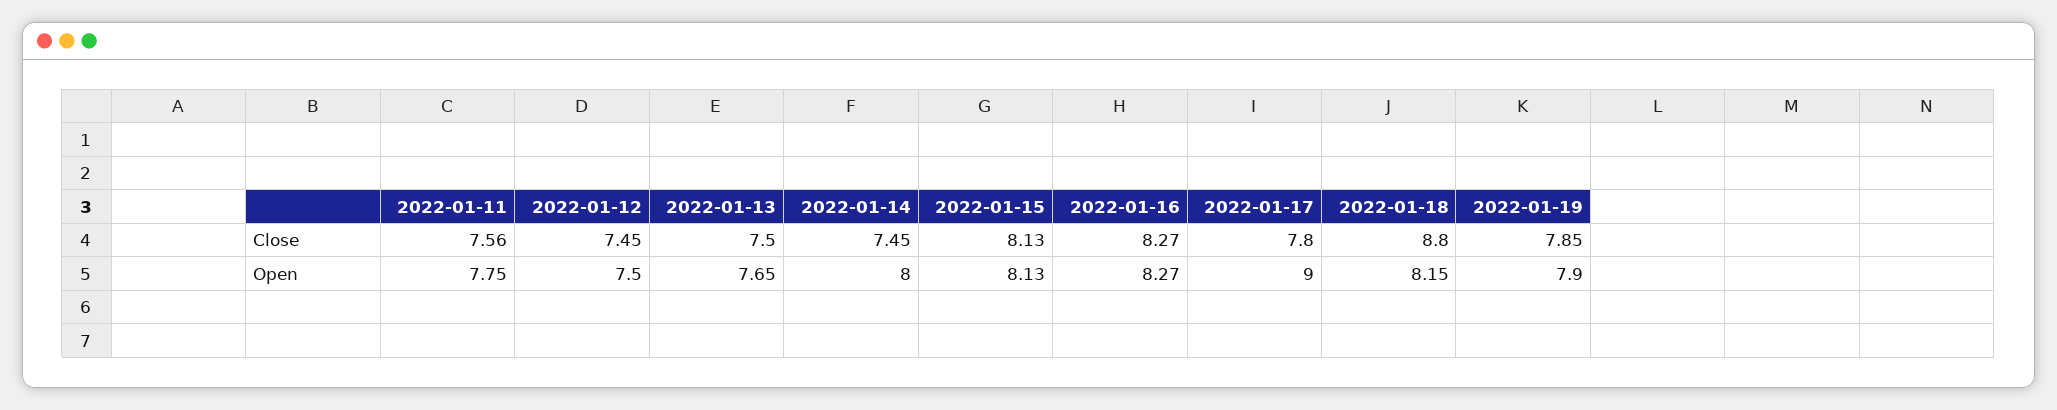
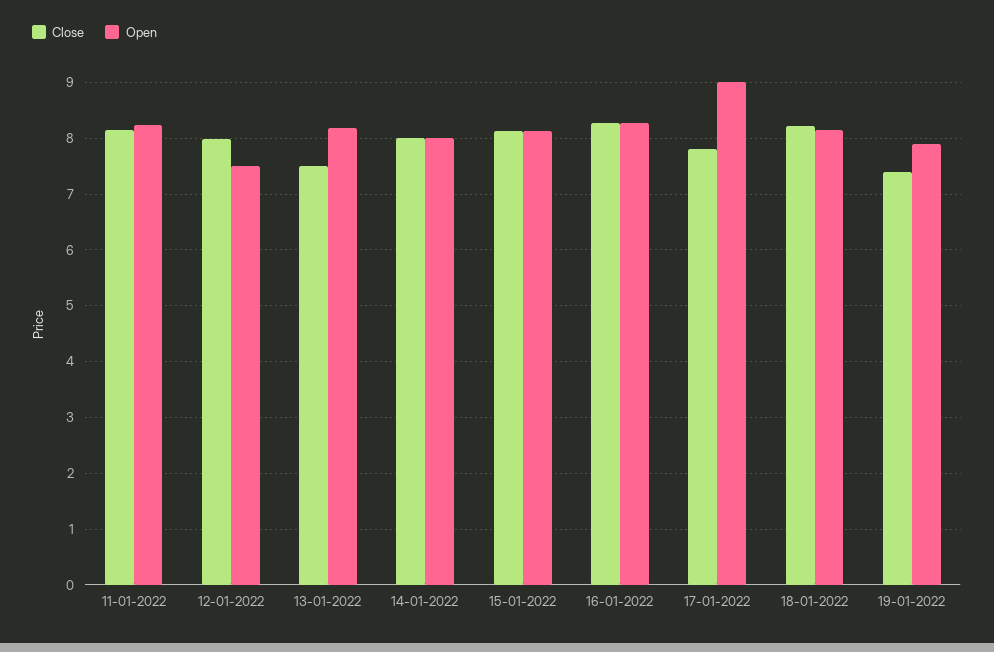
Close, 2022-01-11: 7.56 -> 8.2
Close, 2022-01-12: 7.45 -> 8
Close, 2022-01-14: 7.45 -> 8
Close, 2022-01-18: 8.8 -> 8.2
Close, 2022-01-19: 7.85 -> 7.4
Open, 2022-01-11: 7.75 -> 8.2
Open, 2022-01-13: 7.65 -> 8.2

